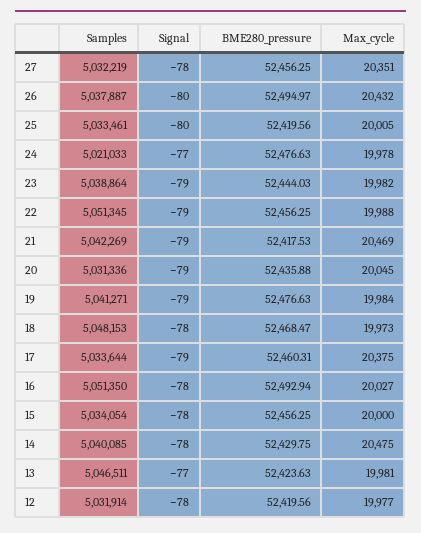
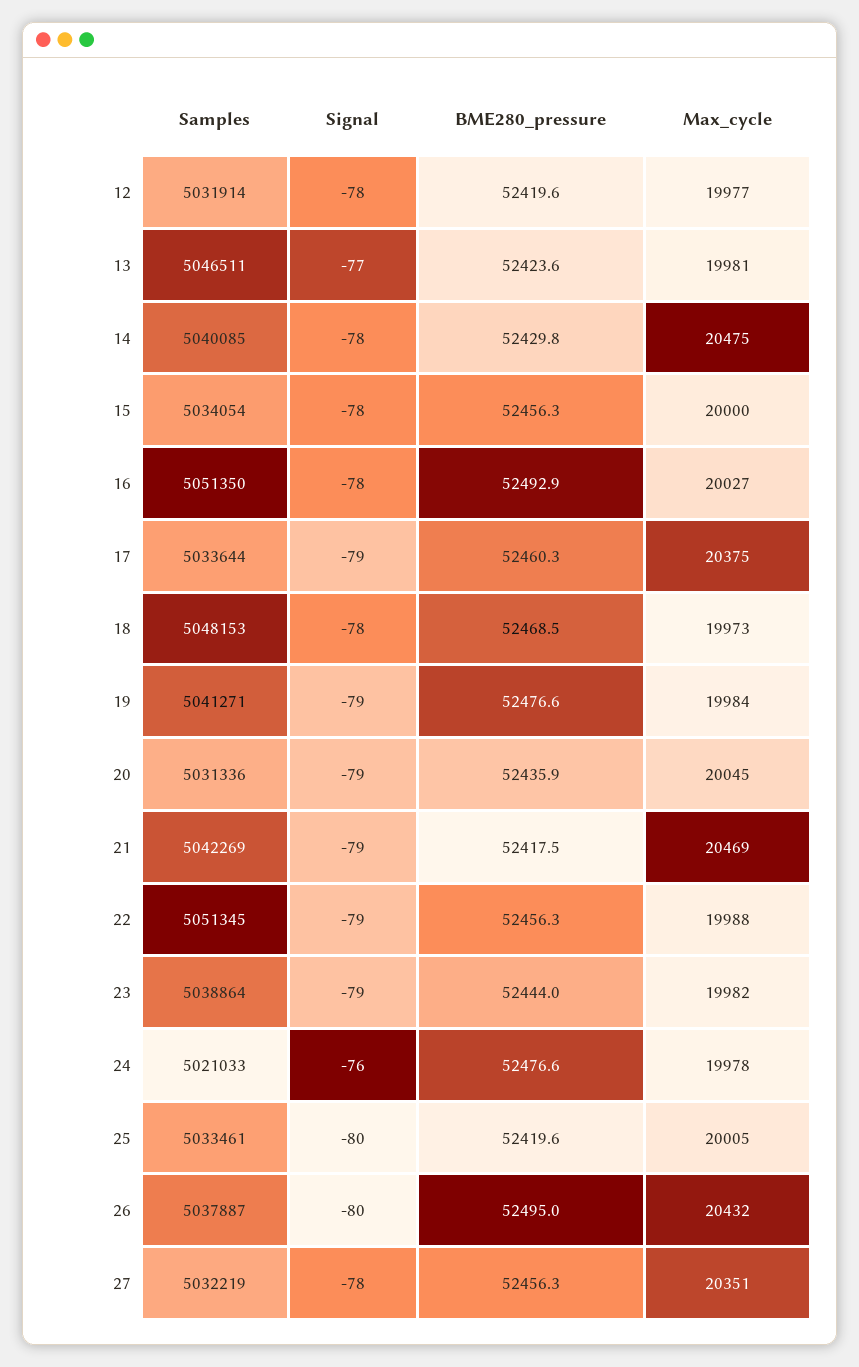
Signal, 24: -77 -> -76

